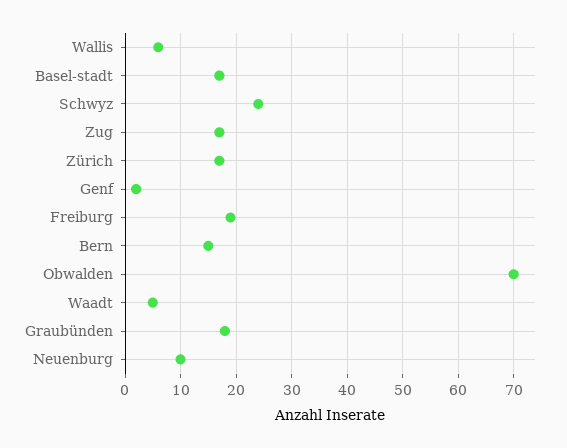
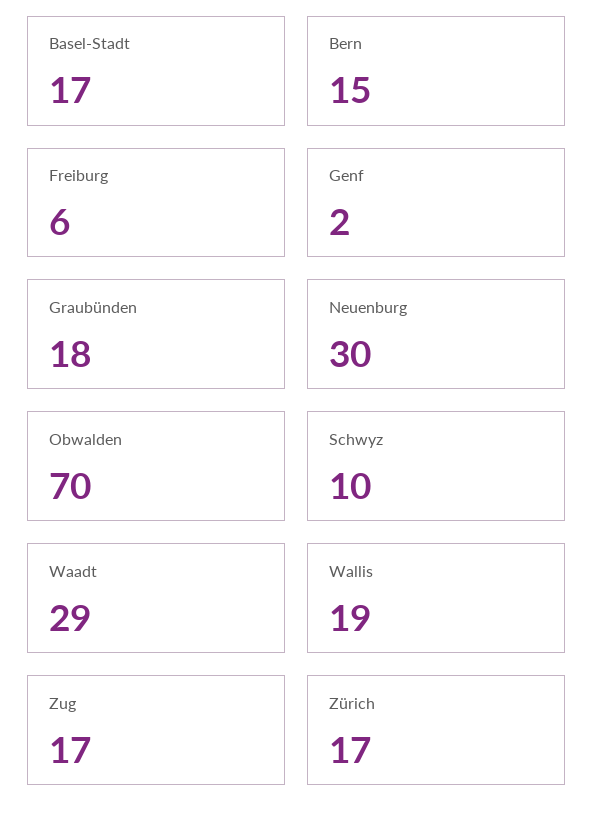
Wallis: 5 -> 19
Schwyz: 25 -> 10
Freiburg: 20 -> 6
Waadt: 5 -> 29
Neuenburg: 10 -> 30

